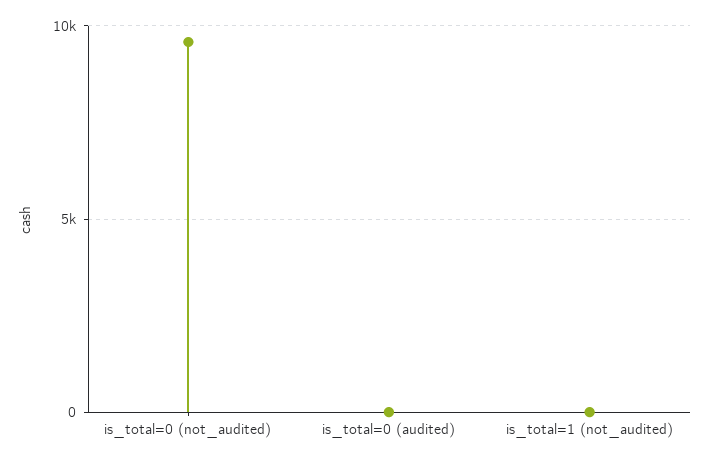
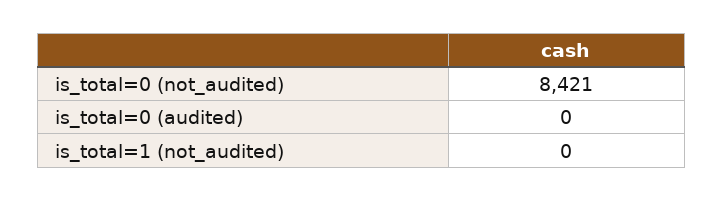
is_total=0 (not_audited): 9500 -> 8421

